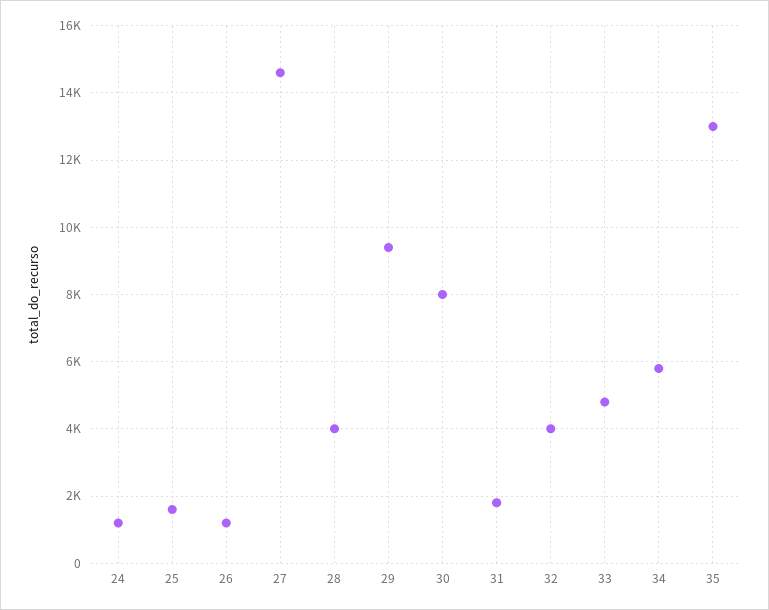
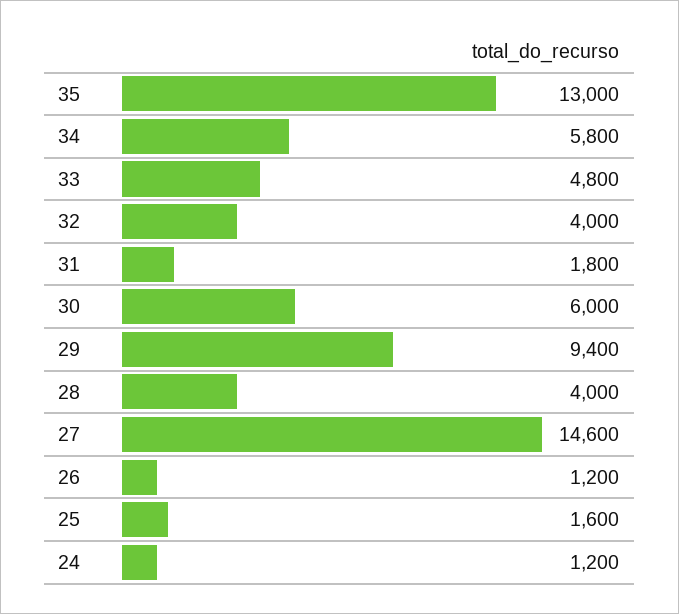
30: 8000 -> 6000

